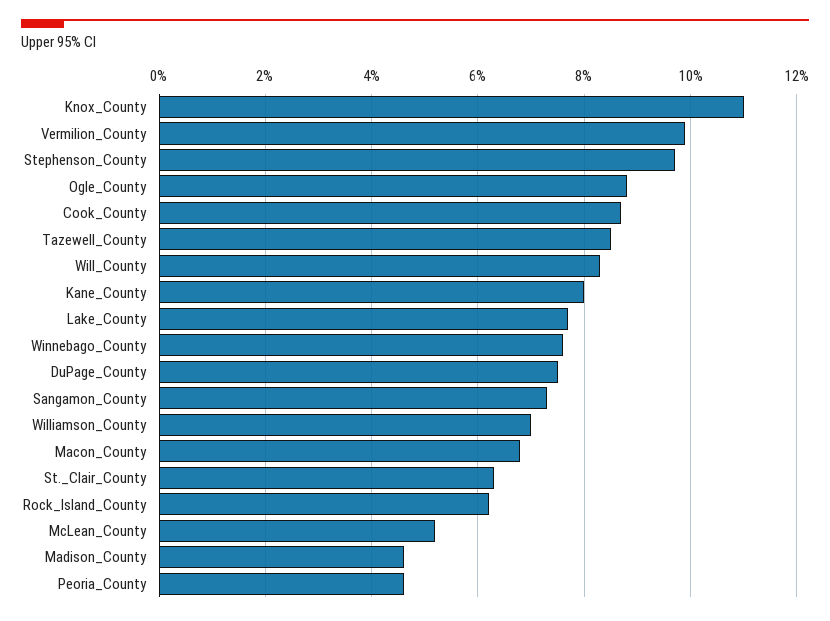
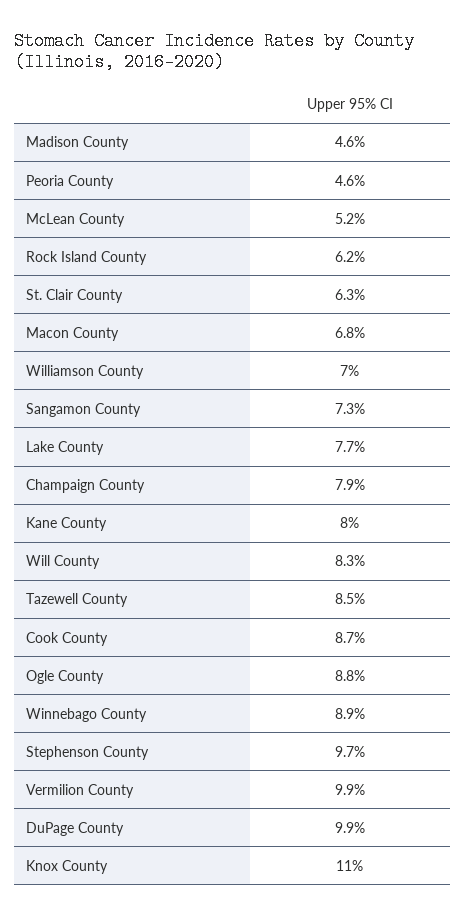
Winnebago_County: 7.5 -> 8.9
DuPage_County: 7.5 -> 9.9
Champaign County: none -> 7.9

